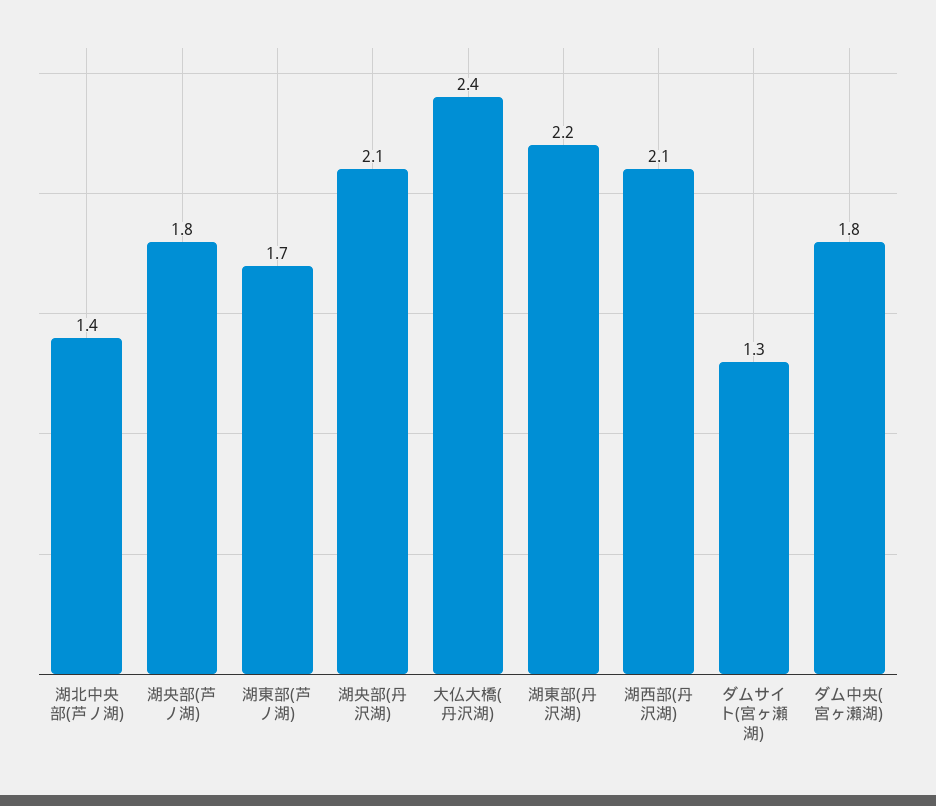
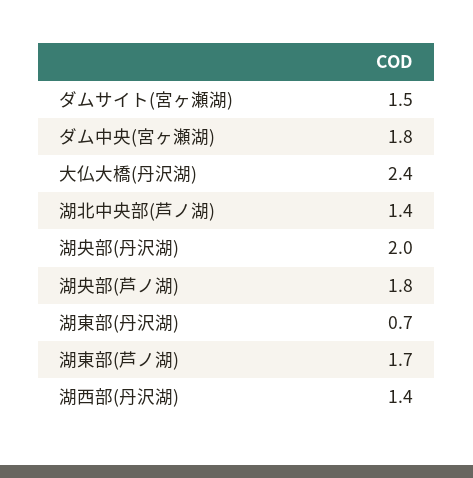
湖央部(丹沢湖): 2.1 -> 2
湖東部(丹沢湖): 2.2 -> 0.7
湖西部(丹沢湖): 2.1 -> 1.4
ダムサイト(宮ヶ瀬湖): 1.3 -> 1.5

